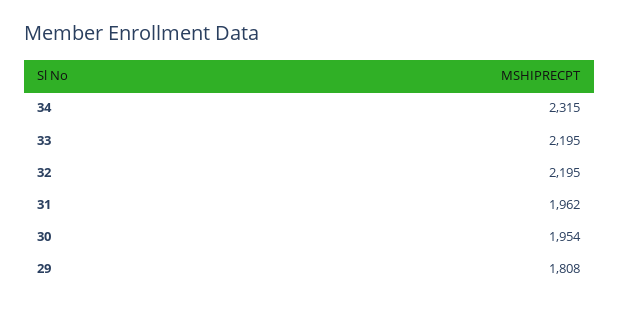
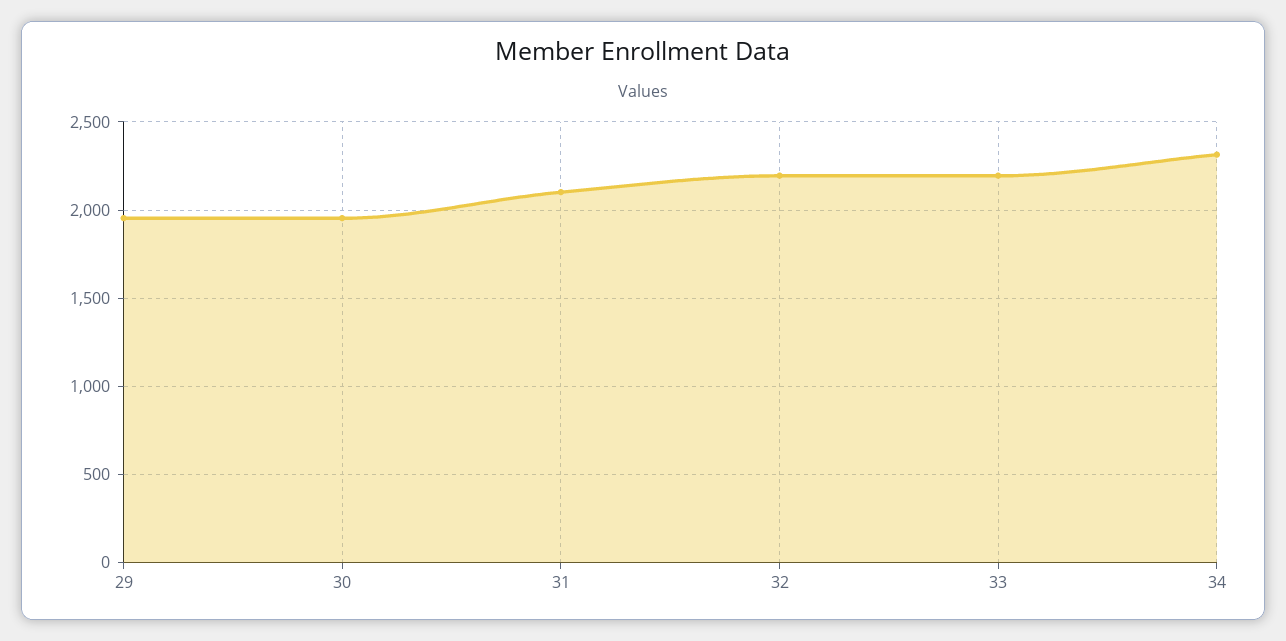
31: 1962 -> 2100
29: 1808 -> 1950

